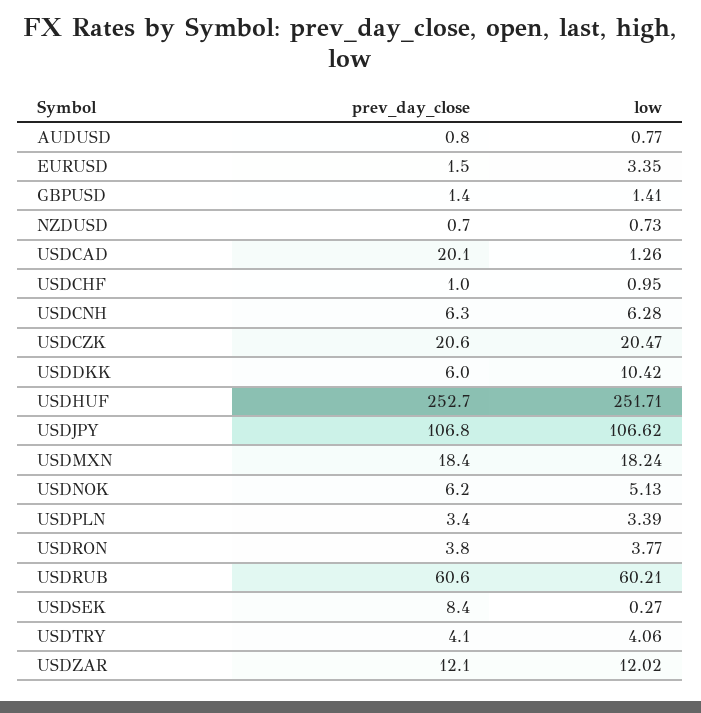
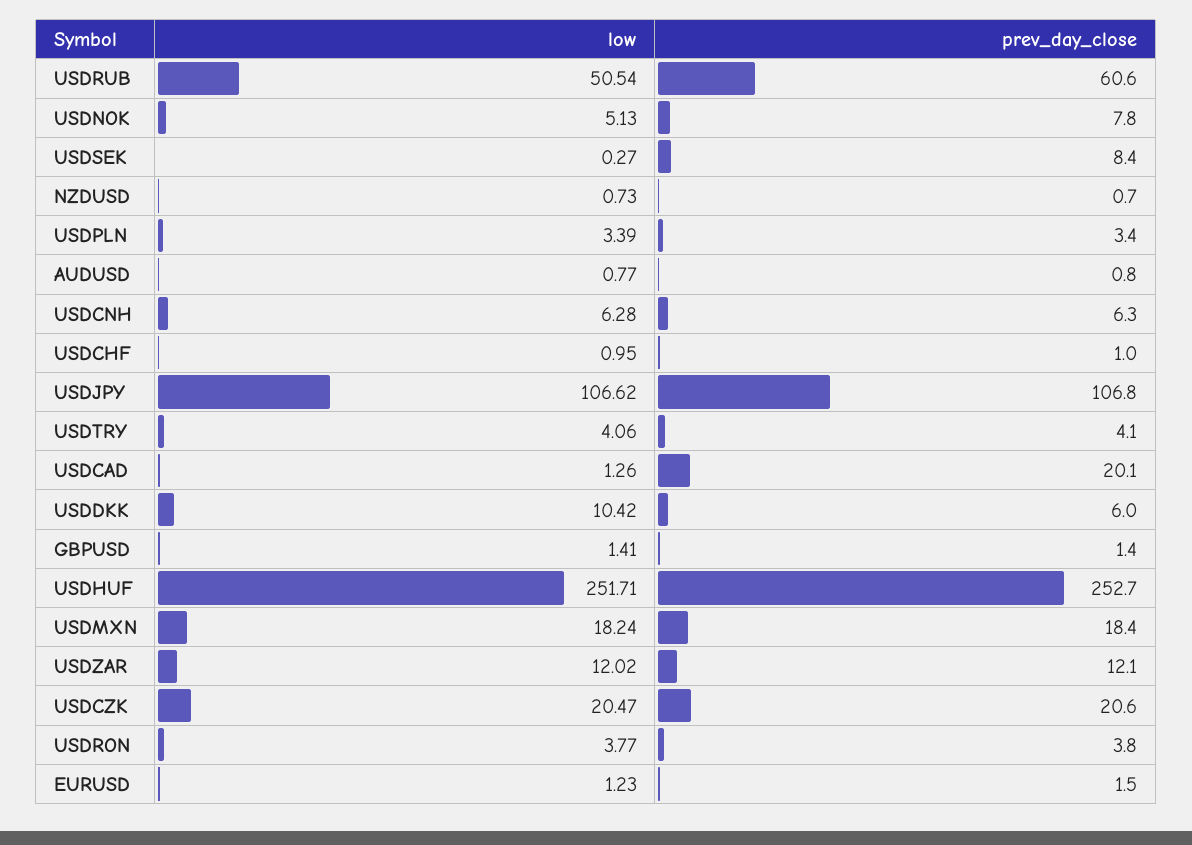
low, EURUSD: 3.35 -> 1.23
prev_day_close, USDNOK: 6.2 -> 7.8
low, USDRUB: 60.21 -> 50.54

